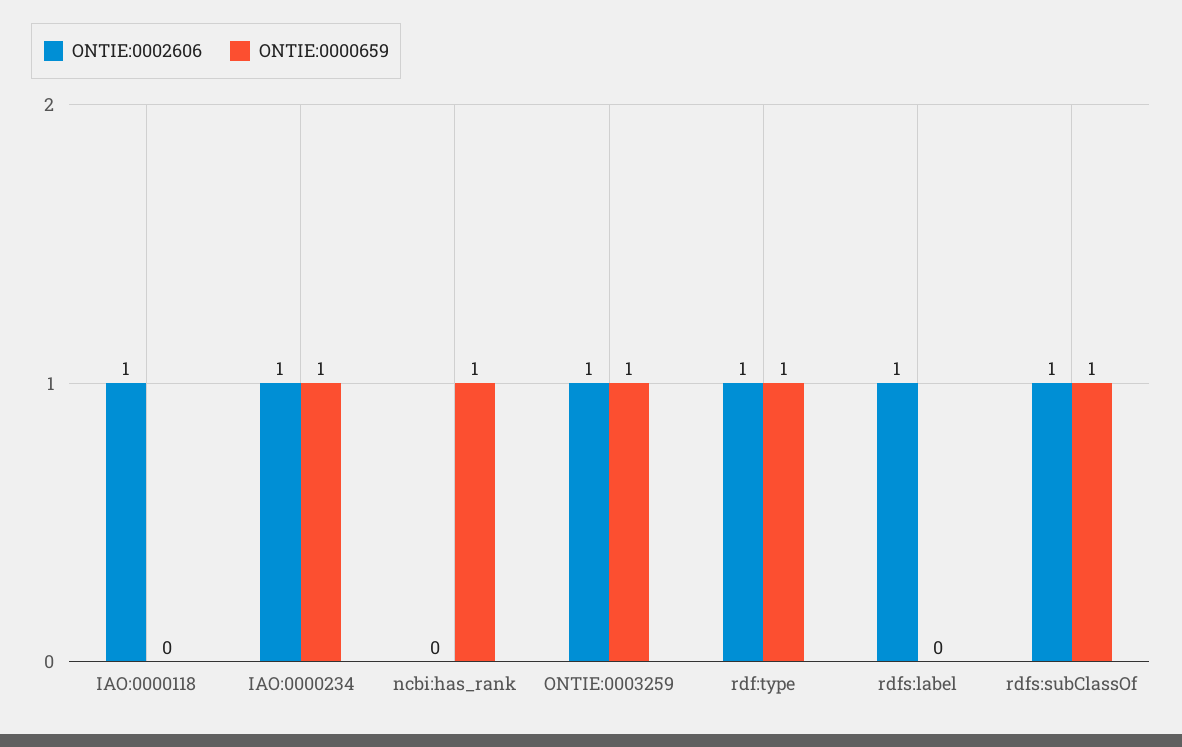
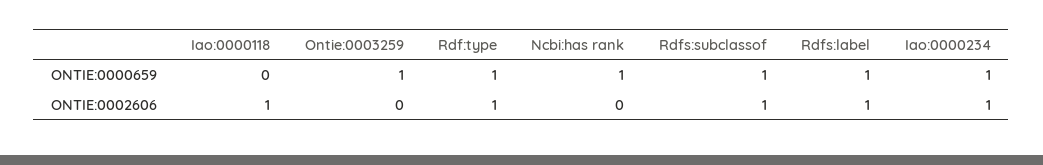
ONTIE:0002606, ONTIE:0003259: 1 -> 0
ONTIE:0000659, rdfs:label: 0 -> 1

